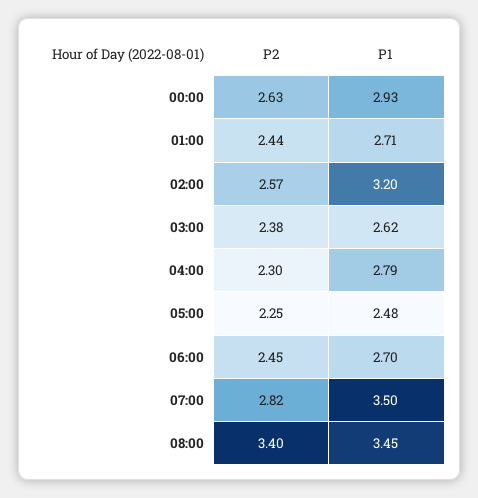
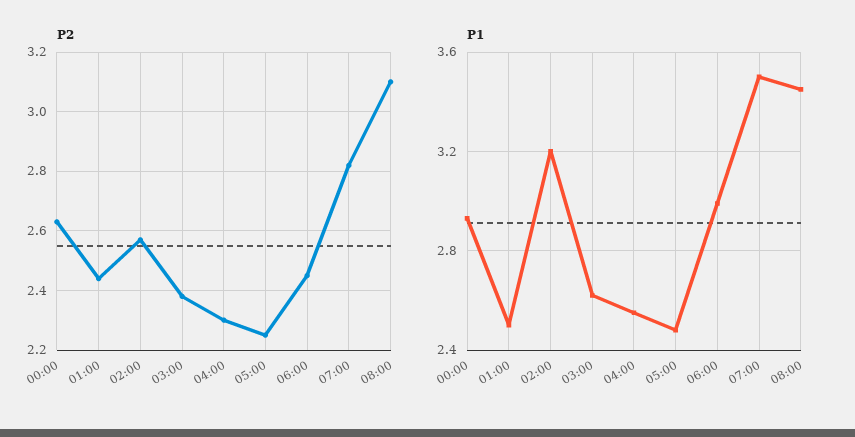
P1, 01:00: 2.71 -> 2.5
P1, 04:00: 2.79 -> 2.55
P1, 06:00: 2.7 -> 3
P2, 08:00: 3.4 -> 3.1

